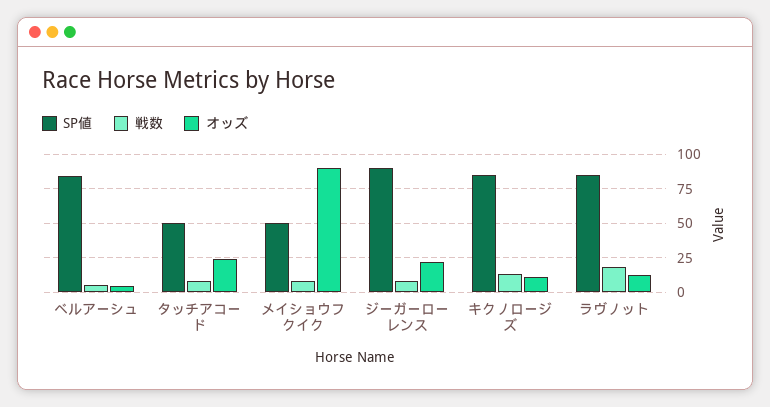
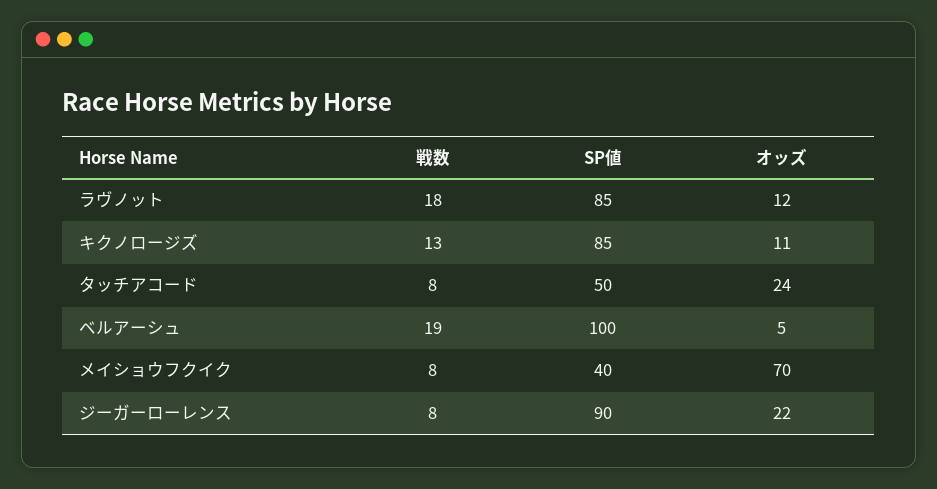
SP値, ベルアーシュ: 85 -> 100
戦数, ベルアーシュ: 5 -> 19
SP値, メイショウフクイク: 50 -> 40
オッズ, メイショウフクイク: 90 -> 70

